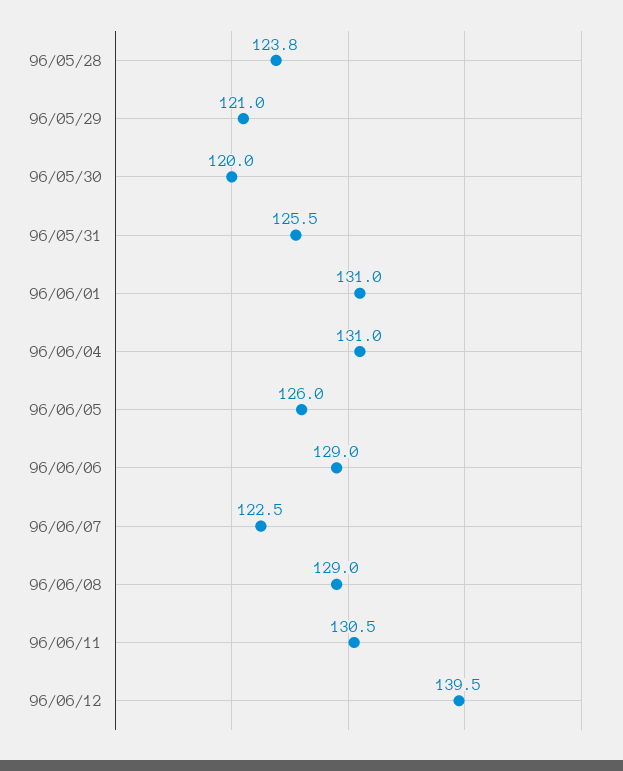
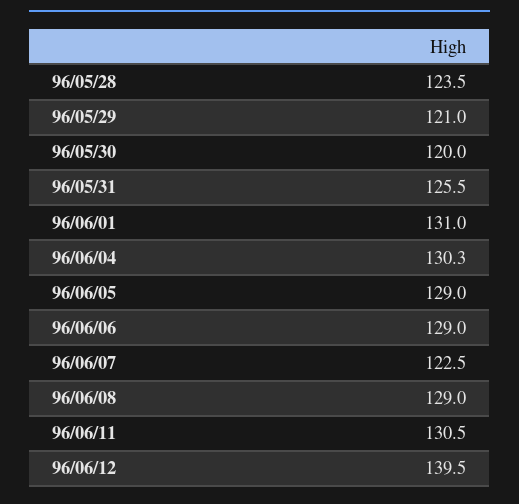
96/05/28: 123.8 -> 123.5
96/06/04: 131 -> 130.3
96/06/05: 126 -> 129

